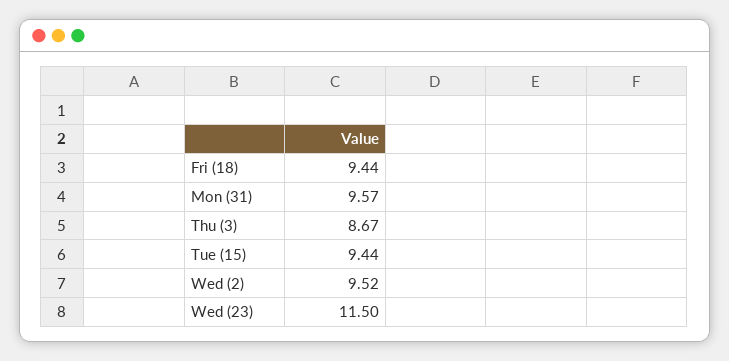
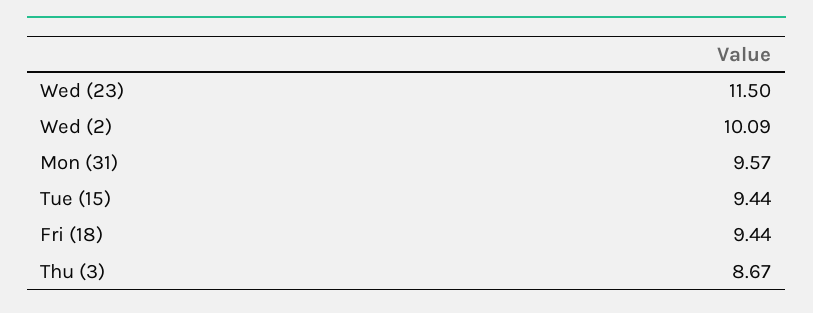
Wed (2): 9.52 -> 10.09

